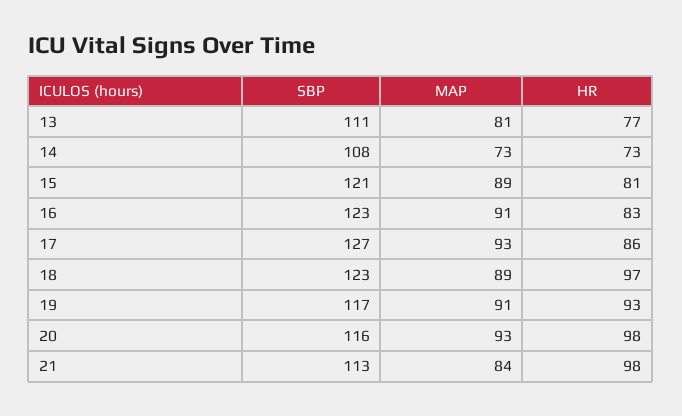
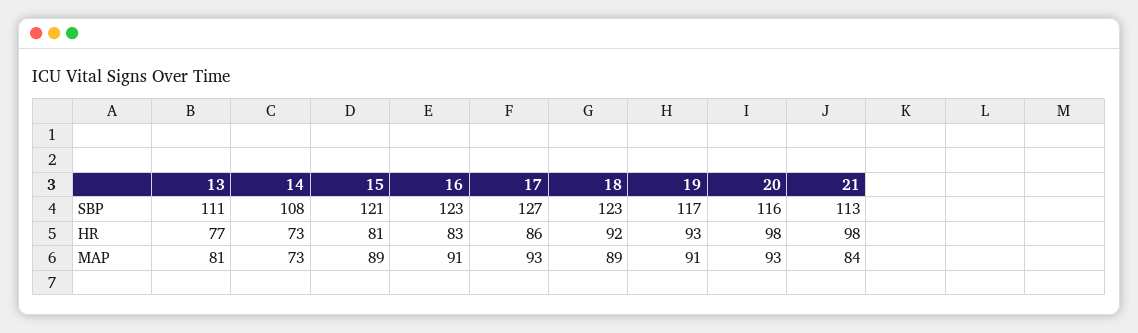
HR, 18: 97 -> 92

